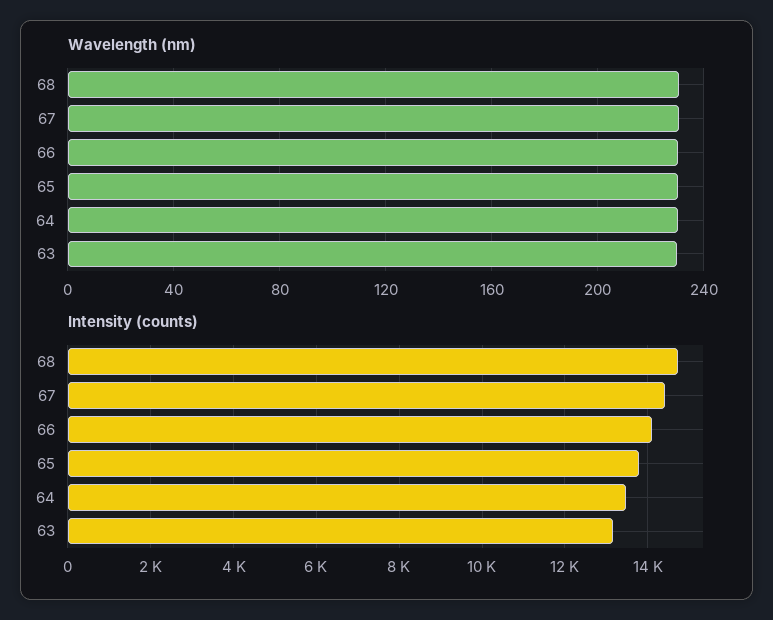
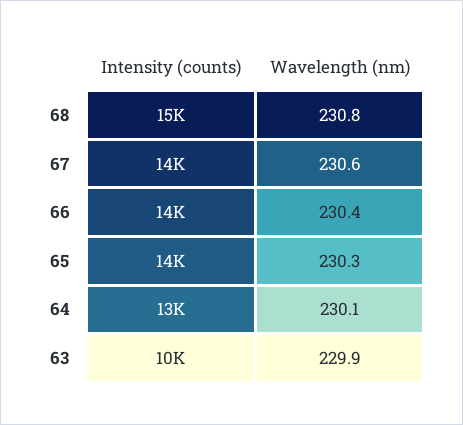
Intensity (counts), 63: 13200 -> 10000

